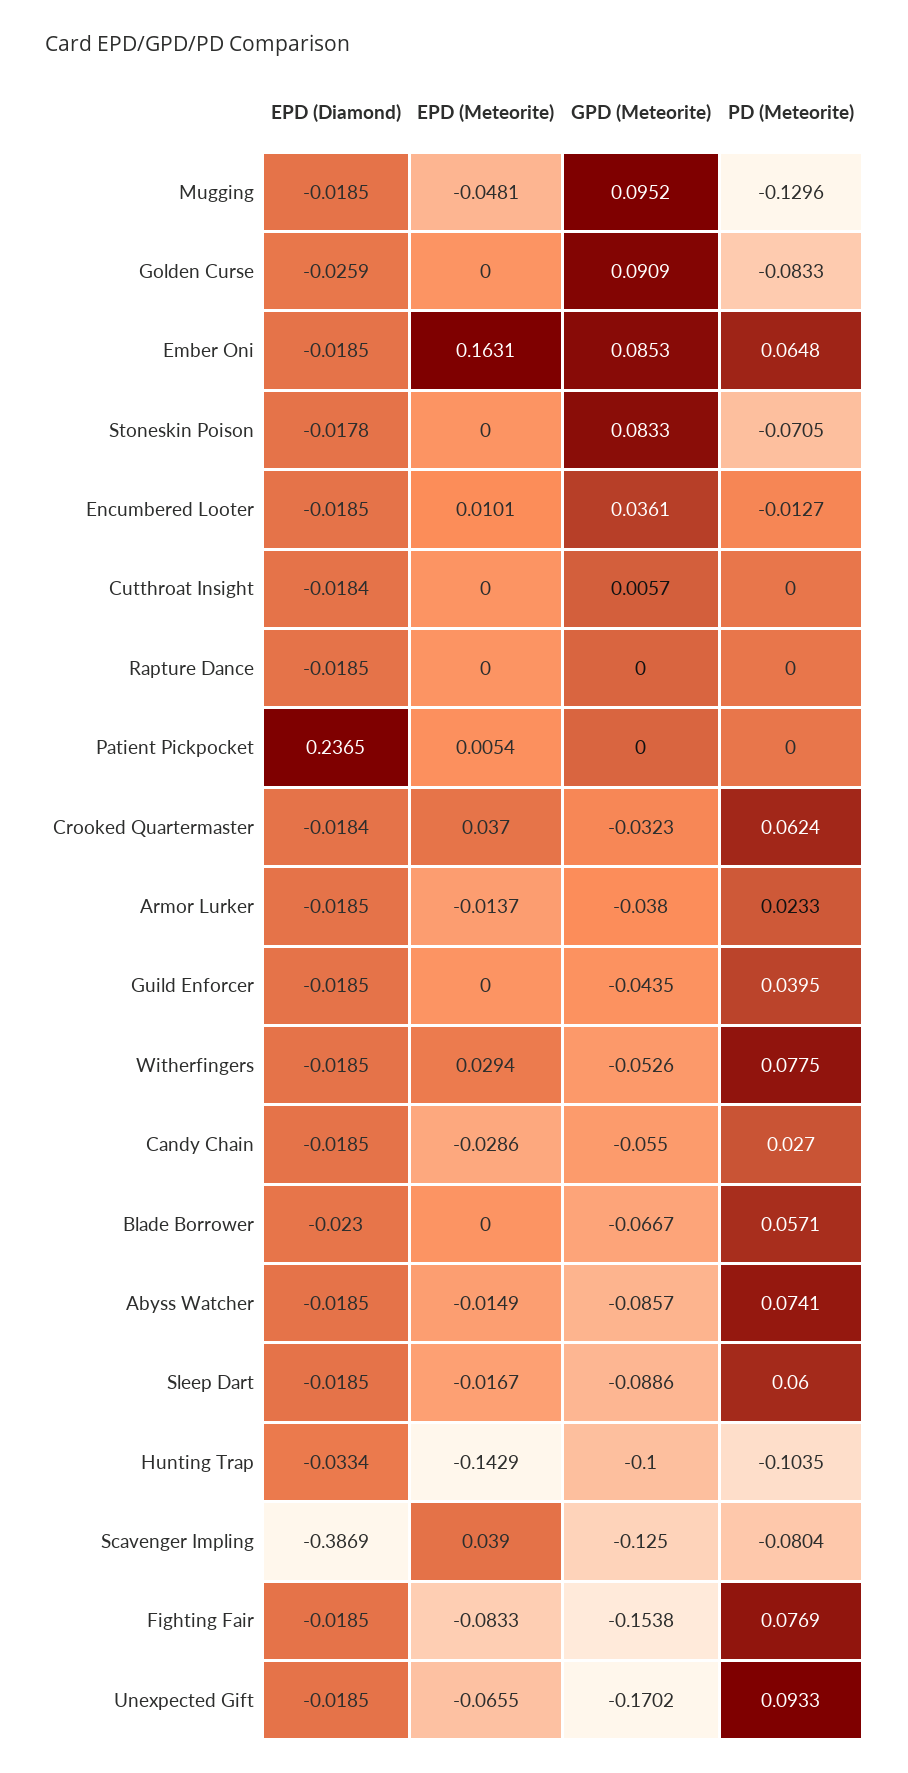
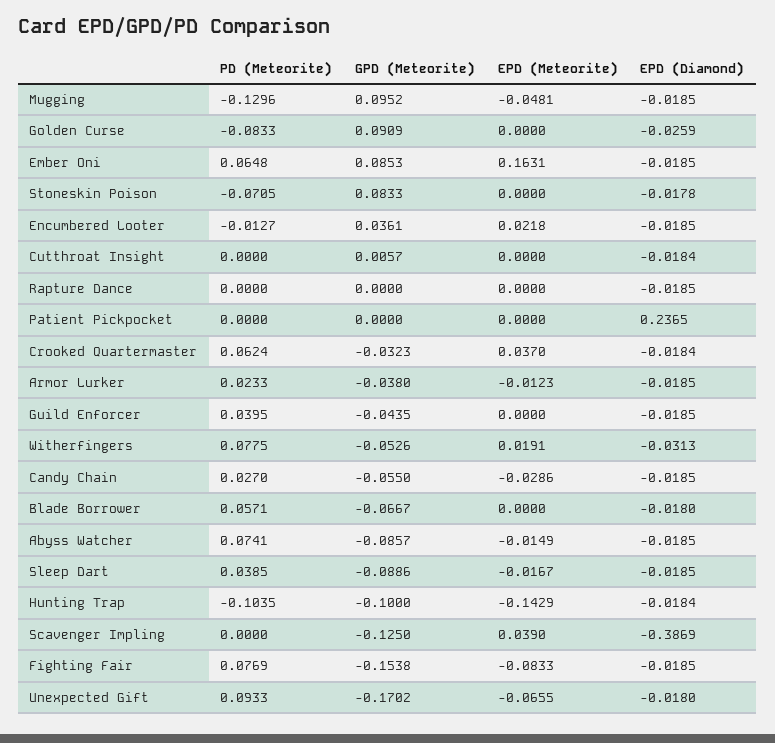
EPD (Meteorite), Encumbered Looter: 0.0101 -> 0.0218
EPD (Meteorite), Patient Pickpocket: 0.0054 -> 0
EPD (Meteorite), Armor Lurker: -0.0137 -> -0.0123
EPD (Diamond), Witherfingers: -0.0185 -> -0.0313
EPD (Meteorite), Witherfingers: 0.0294 -> 0.0191
EPD (Diamond), Blade Borrower: -0.023 -> -0.018
PD (Meteorite), Sleep Dart: 0.06 -> 0.0385
EPD (Diamond), Hunting Trap: -0.0334 -> -0.0184
PD (Meteorite), Scavenger Impling: -0.0804 -> 0
EPD (Diamond), Unexpected Gift: -0.0185 -> -0.018

